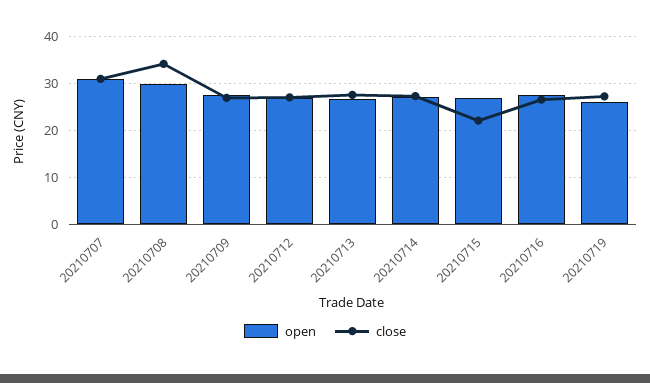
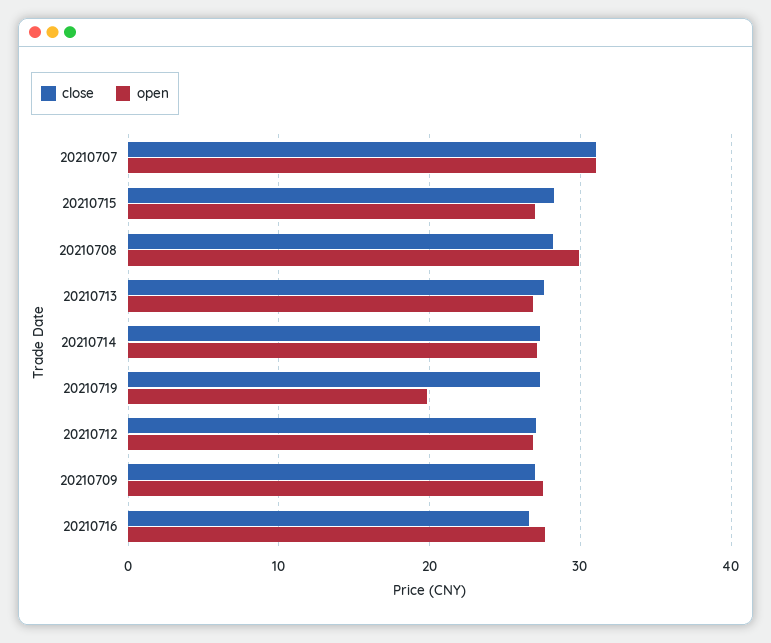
close, 20210708: 34 -> 28
close, 20210715: 22 -> 28
open, 20210719: 26 -> 20

